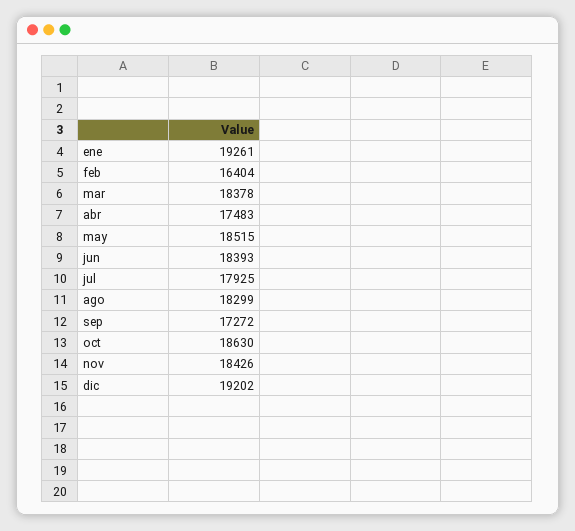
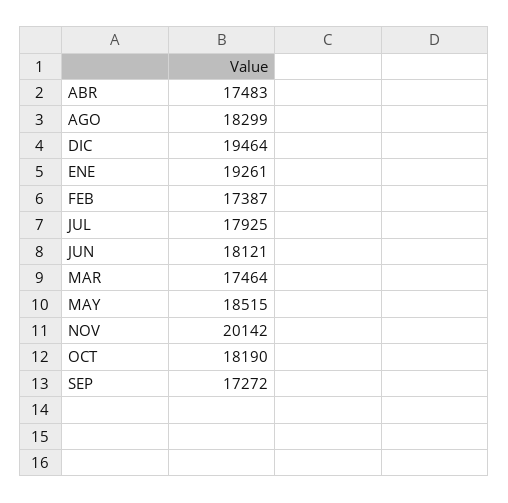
feb: 16404 -> 17387
mar: 18378 -> 17464
jun: 18393 -> 18121
oct: 18630 -> 18190
nov: 18426 -> 20142
dic: 19202 -> 19464

